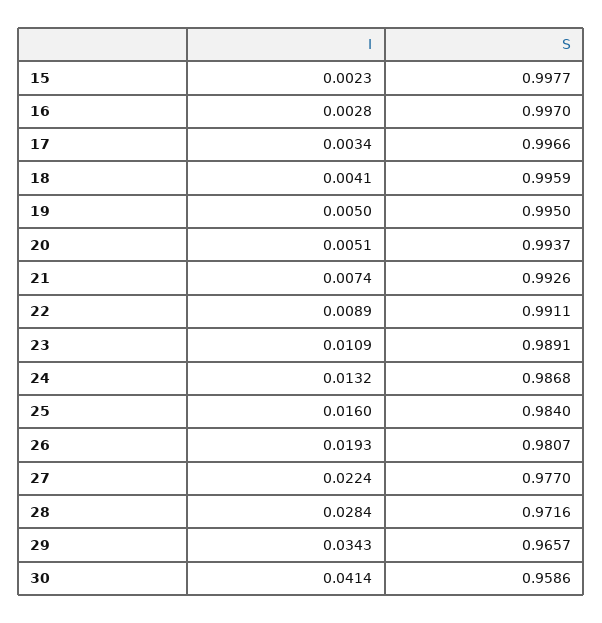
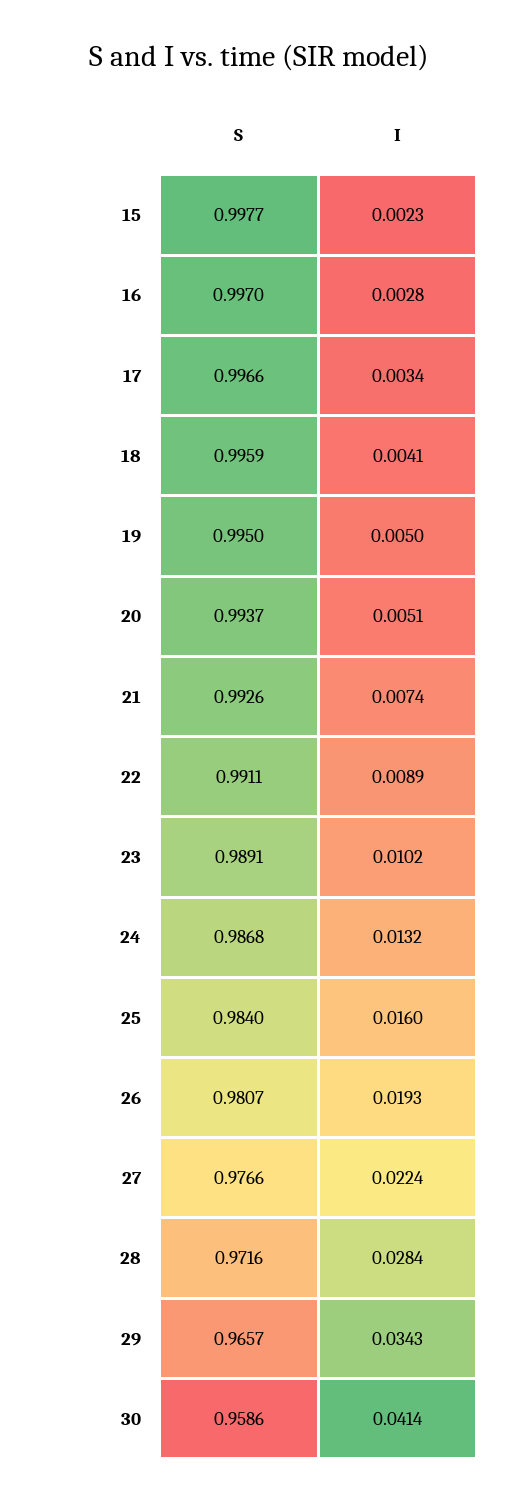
I, 23: 0.0109 -> 0.0102
S, 27: 0.977 -> 0.9766

